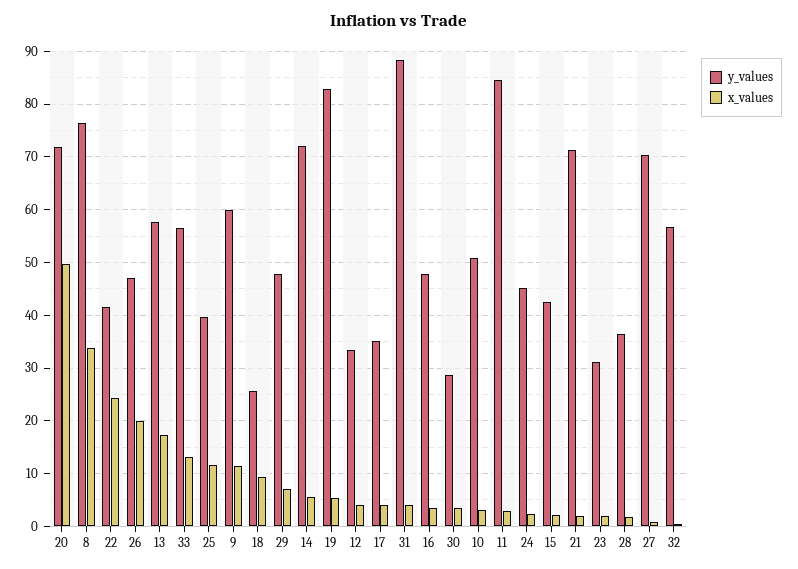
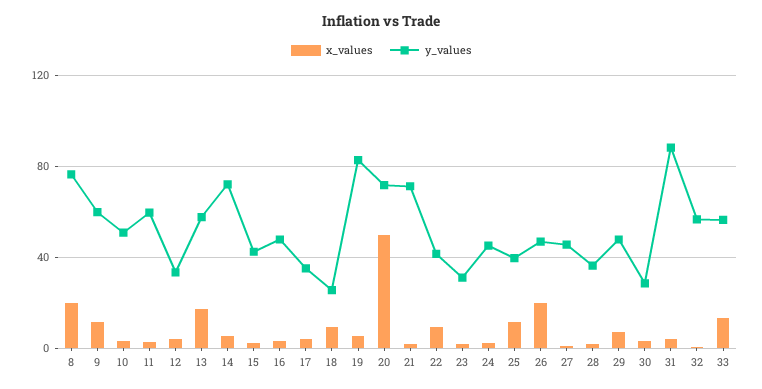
x_values, 8: 34 -> 20
x_values, 22: 24 -> 10
y_values, 11: 84 -> 60
y_values, 27: 70 -> 45

